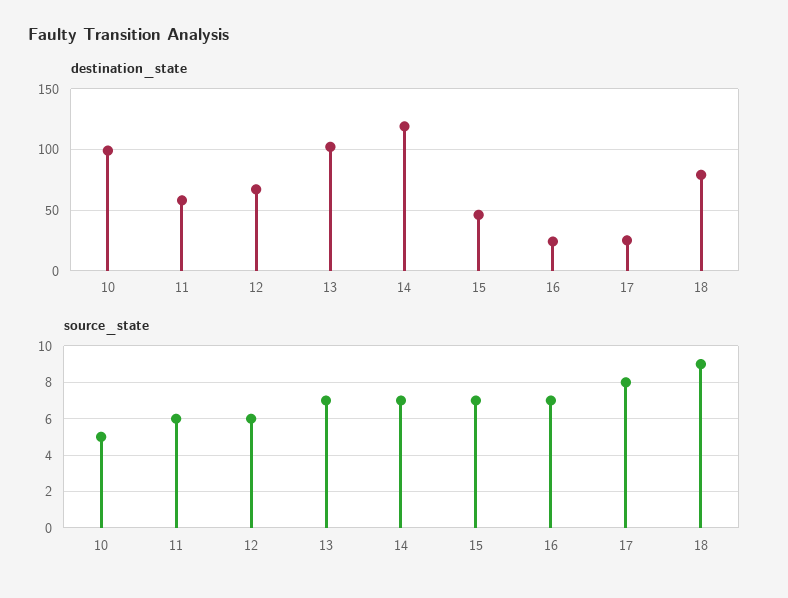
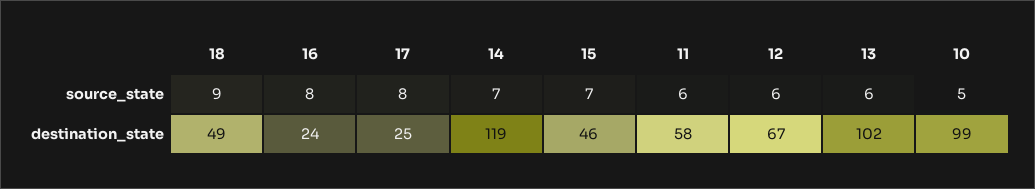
destination_state, 18: 80 -> 49
source_state, 13: 7 -> 6
source_state, 16: 7 -> 8

